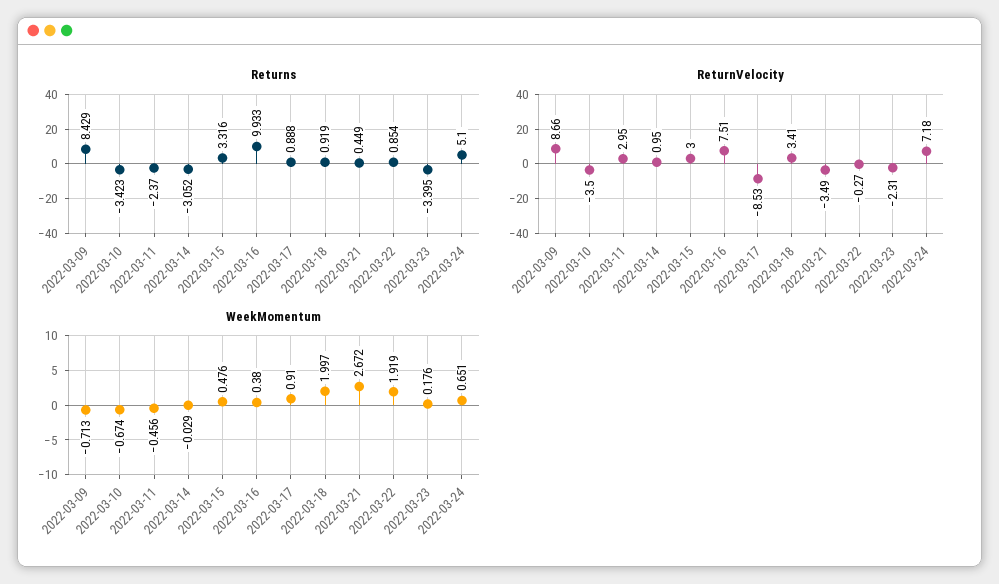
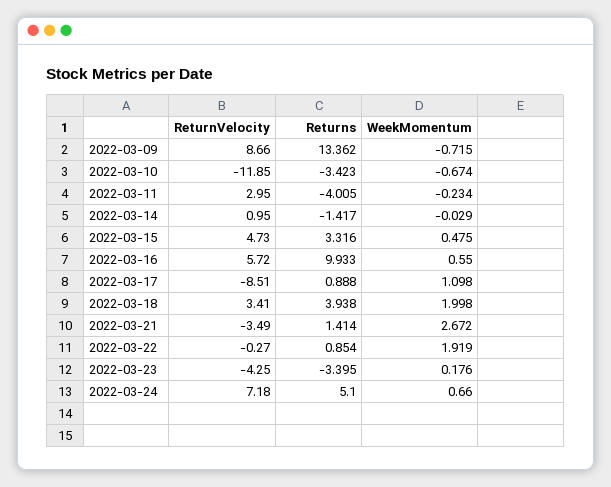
Returns, 2022-03-09: 8.429 -> 13.362
Returns, 2022-03-11: -2.37 -> -4.005
Returns, 2022-03-14: -3.052 -> -1.417
Returns, 2022-03-18: 0.919 -> 3.938
Returns, 2022-03-21: 0.449 -> 1.414
ReturnVelocity, 2022-03-10: -3.5 -> -11.85
ReturnVelocity, 2022-03-15: 3 -> 4.73
ReturnVelocity, 2022-03-16: 7.51 -> 5.72
ReturnVelocity, 2022-03-17: -8.53 -> -8.51
ReturnVelocity, 2022-03-23: -2.31 -> -4.25
WeekMomentum, 2022-03-09: -0.713 -> -0.715
WeekMomentum, 2022-03-11: -0.456 -> -0.234
WeekMomentum, 2022-03-15: 0.476 -> 0.475
WeekMomentum, 2022-03-16: 0.38 -> 0.55
WeekMomentum, 2022-03-17: 0.91 -> 1.098
WeekMomentum, 2022-03-18: 1.997 -> 1.998
WeekMomentum, 2022-03-24: 0.651 -> 0.66

